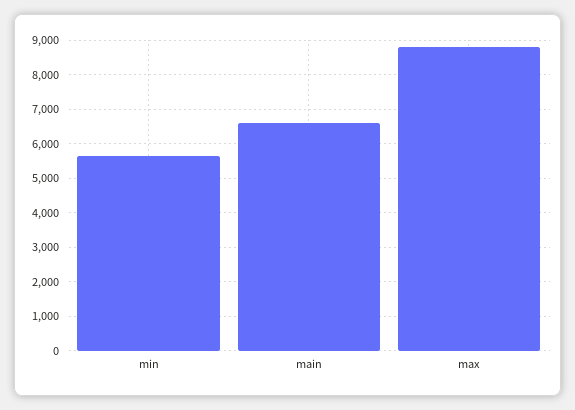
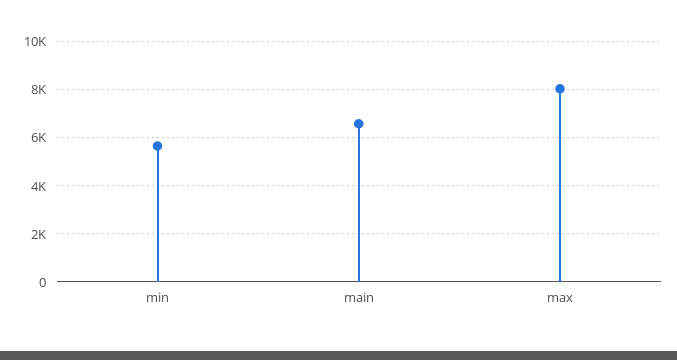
max: 8800 -> 8000

